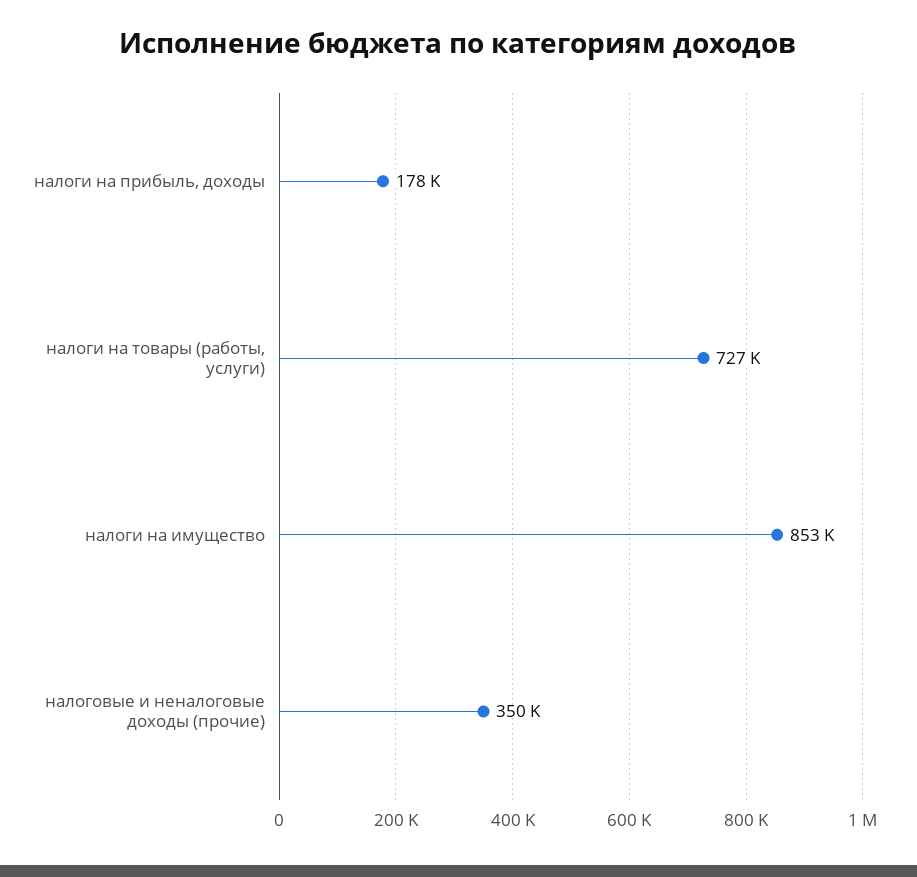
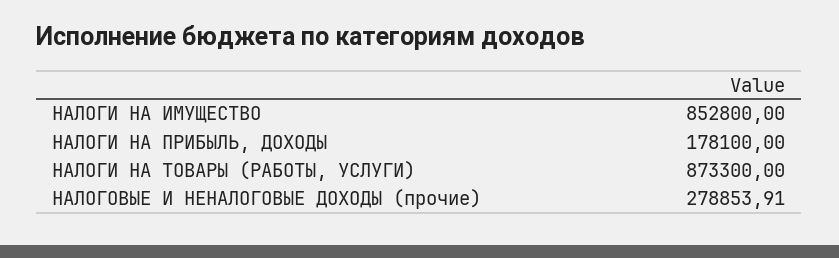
налоги на товары (работы, услуги): 727000 -> 873300
налоговые и неналоговые доходы (прочие): 350000 -> 278853.91

